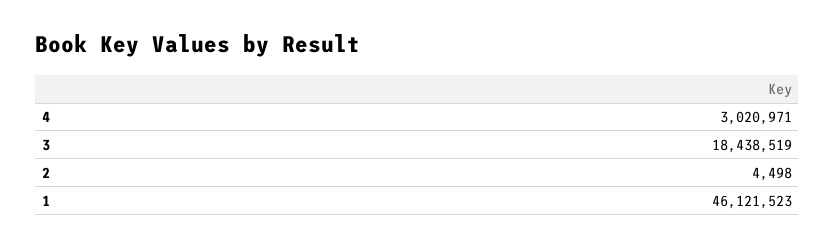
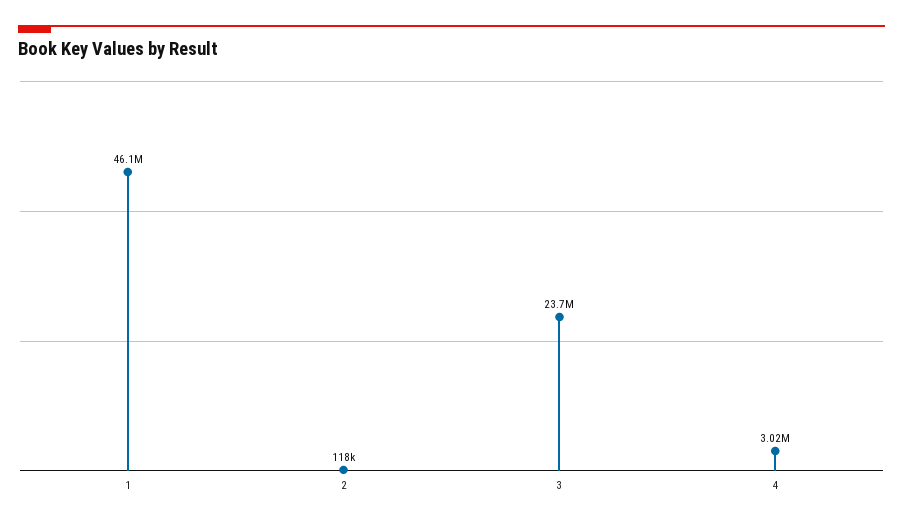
3: 18438519 -> 23700000
2: 4498 -> 118000

